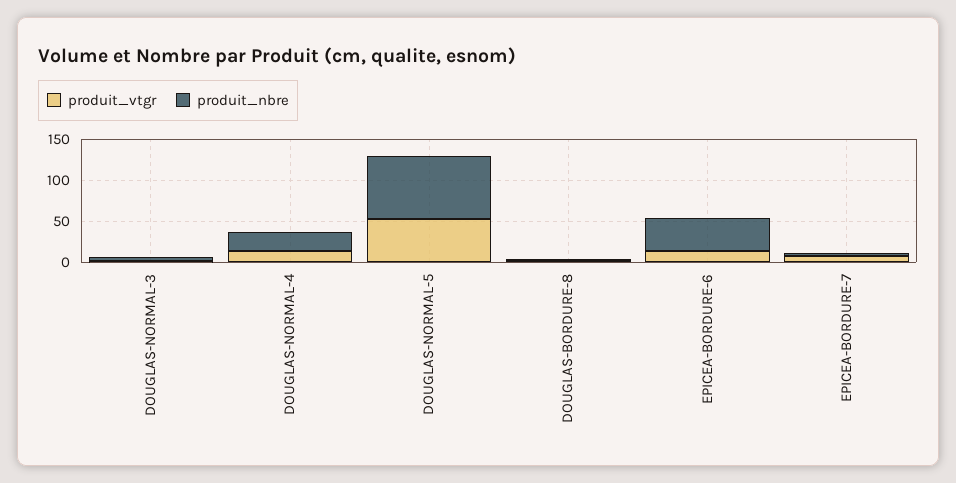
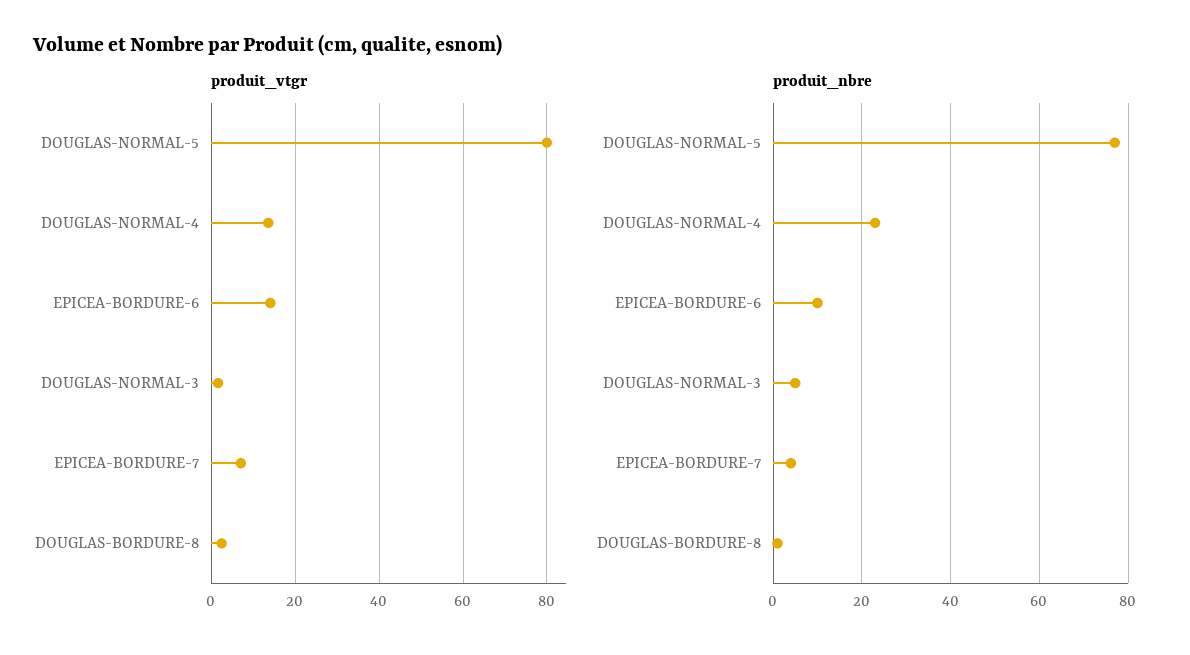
produit_vtgr, DOUGLAS-NORMAL-5: 50 -> 80
produit_nbre, EPICEA-BORDURE-6: 40 -> 10

